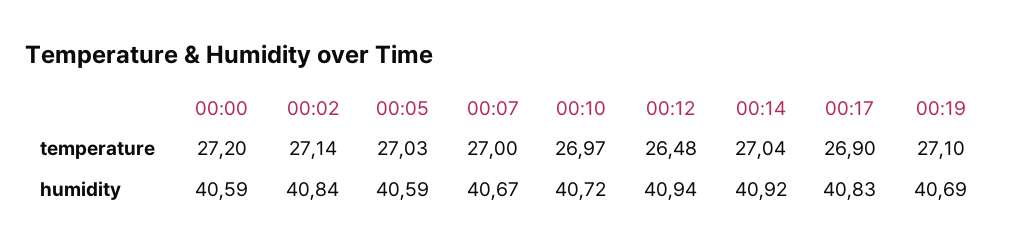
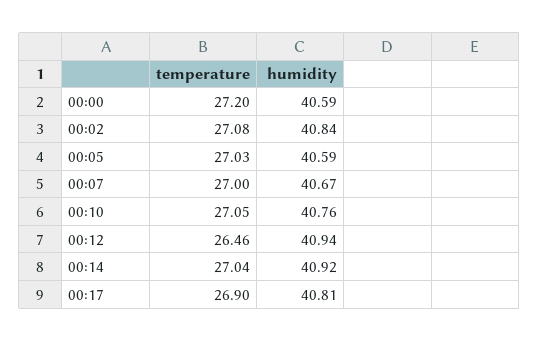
00:02, temperature: 27.14 -> 27.08
00:10, temperature: 26.97 -> 27.05
00:12, temperature: 26.48 -> 26.46
00:19, temperature: 27.1 -> none
00:10, humidity: 40.72 -> 40.76
00:17, humidity: 40.83 -> 40.81
00:19, humidity: 40.69 -> none

